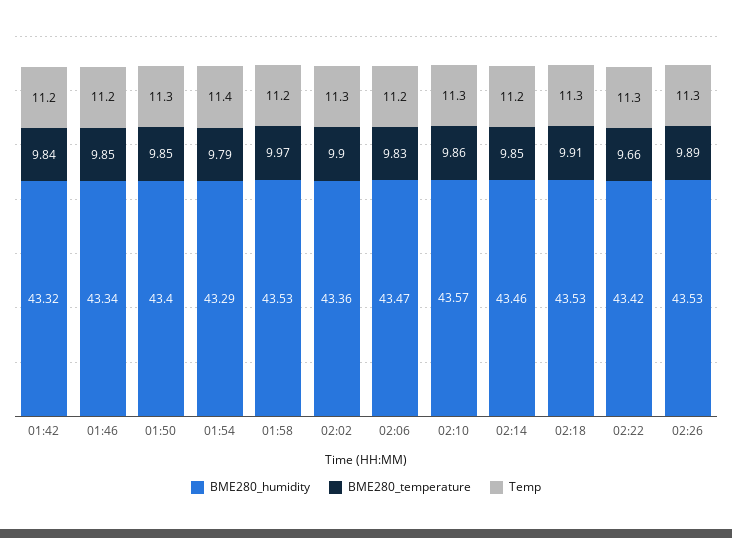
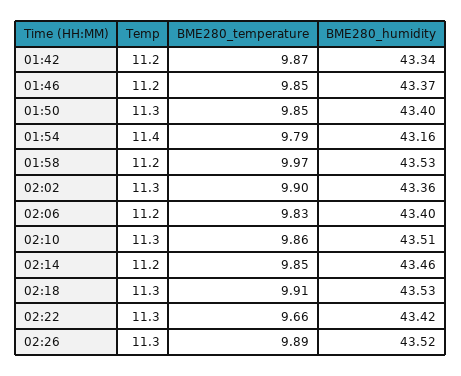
BME280_humidity, 01:42: 43.32 -> 43.34
BME280_temperature, 01:42: 9.84 -> 9.87
BME280_humidity, 01:46: 43.34 -> 43.37
BME280_humidity, 01:54: 43.29 -> 43.16
BME280_humidity, 02:06: 43.47 -> 43.4
BME280_humidity, 02:10: 43.57 -> 43.51
BME280_humidity, 02:26: 43.53 -> 43.52

